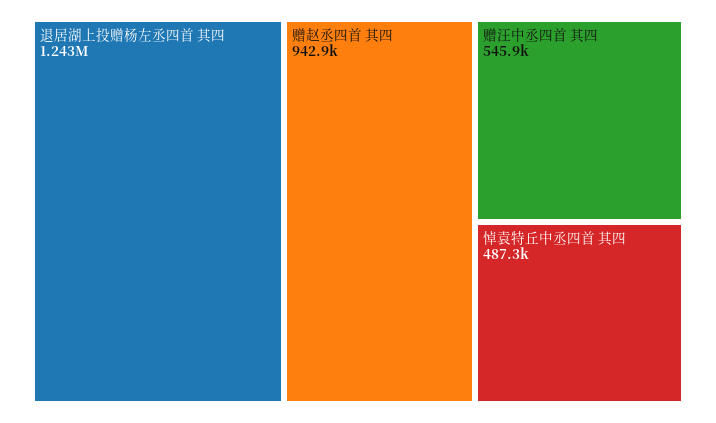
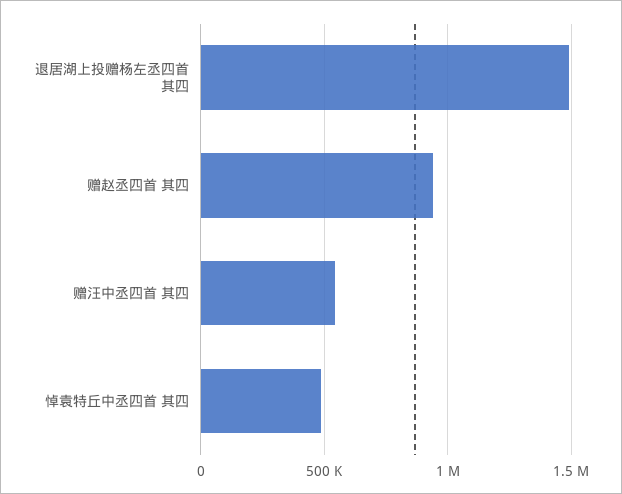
退居湖上投赠杨左丞四首 其四: 1243000 -> 1500000

